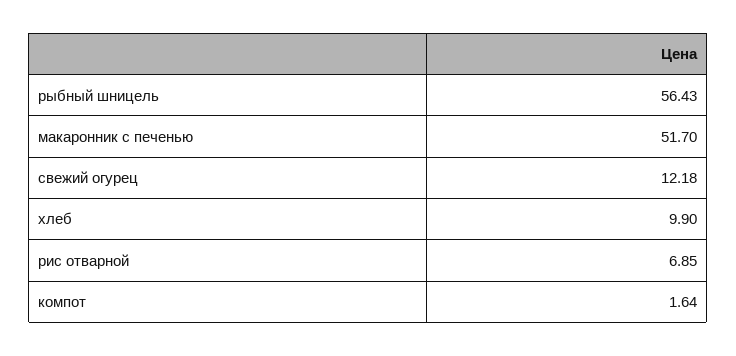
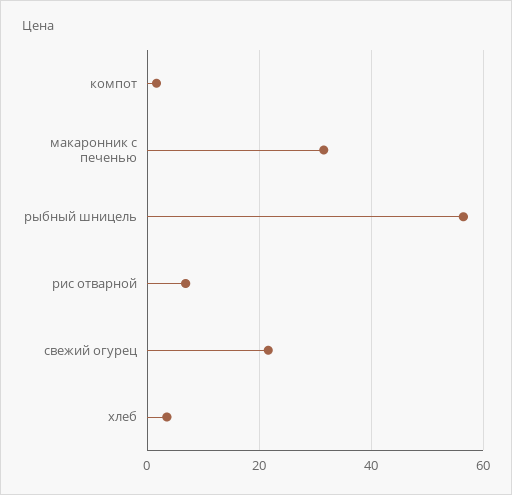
макаронник с печенью: 51.7 -> 32
свежий огурец: 12.18 -> 22
хлеб: 9.9 -> 4

